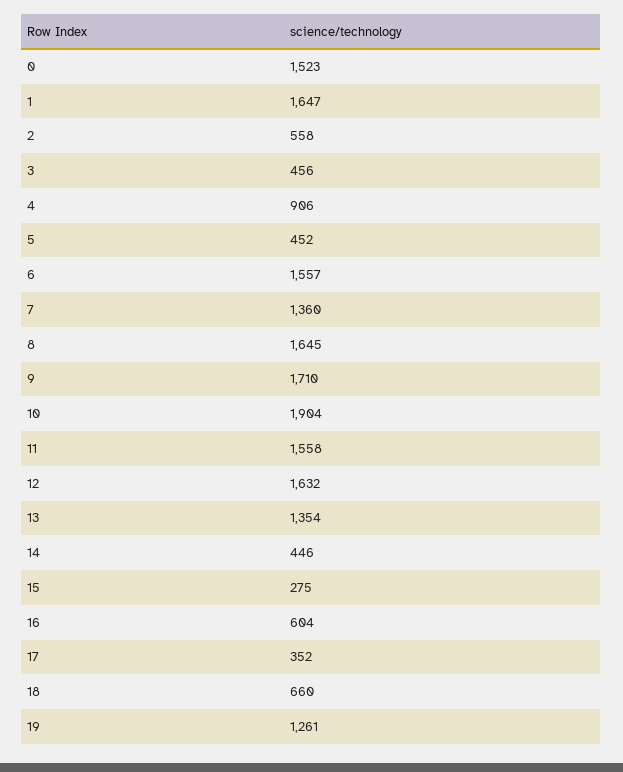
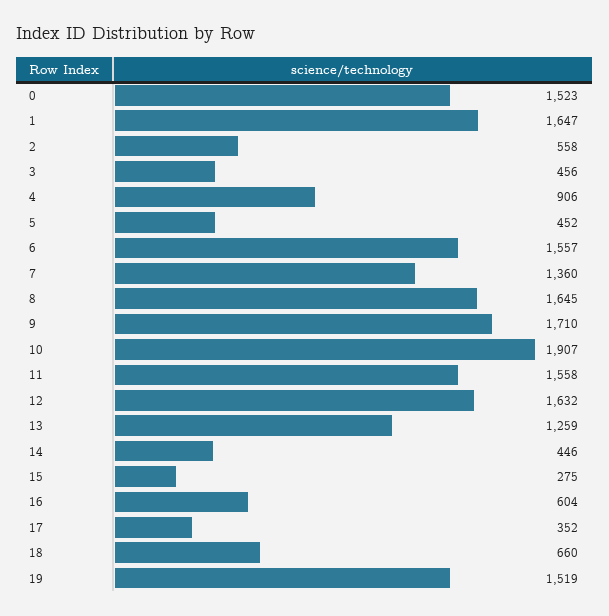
10: 1904 -> 1907
13: 1354 -> 1259
19: 1261 -> 1519

